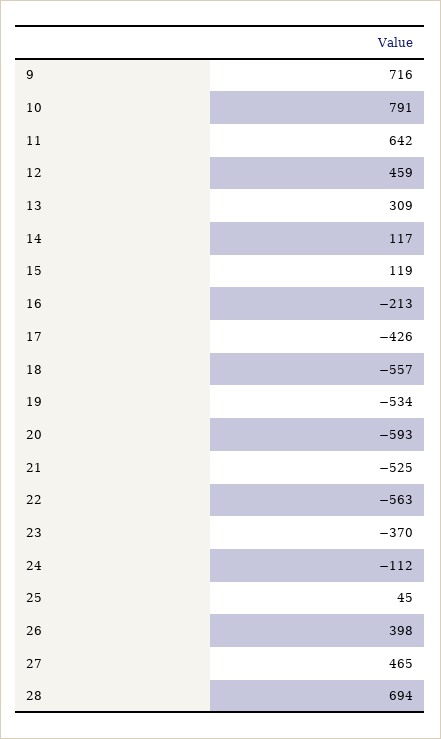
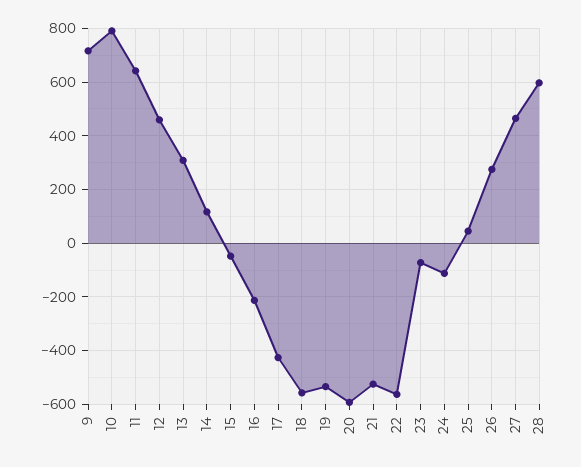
15: 119 -> -50
23: -370 -> -75
26: 398 -> 275
28: 694 -> 600

